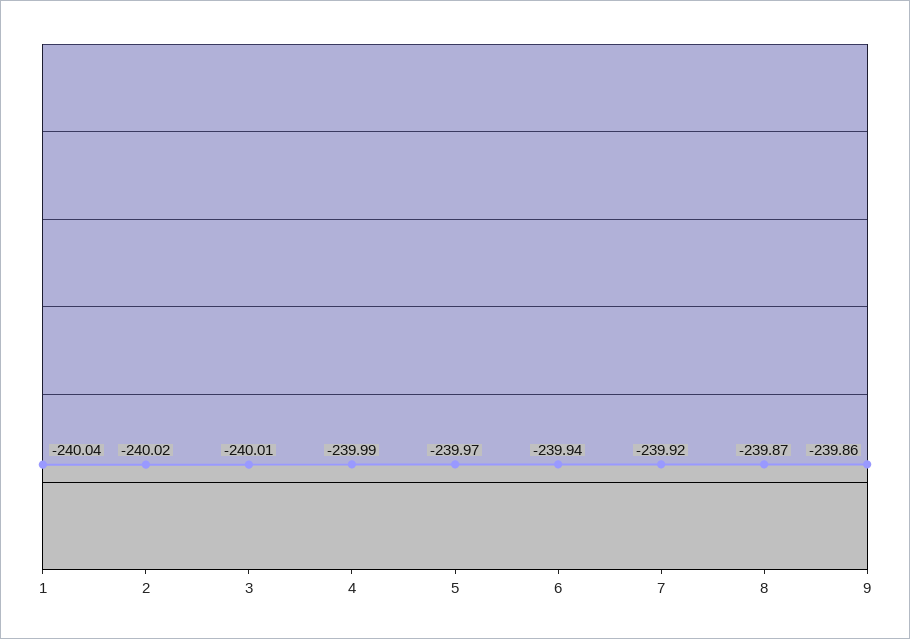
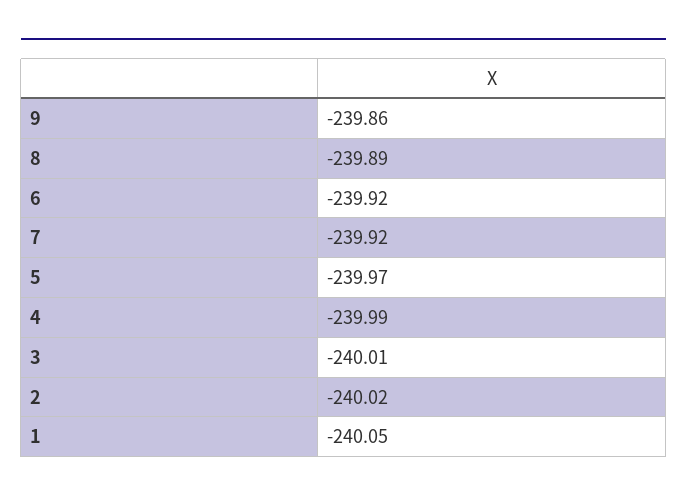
1: -240.04 -> -240.05
6: -239.94 -> -239.92
8: -239.87 -> -239.89

